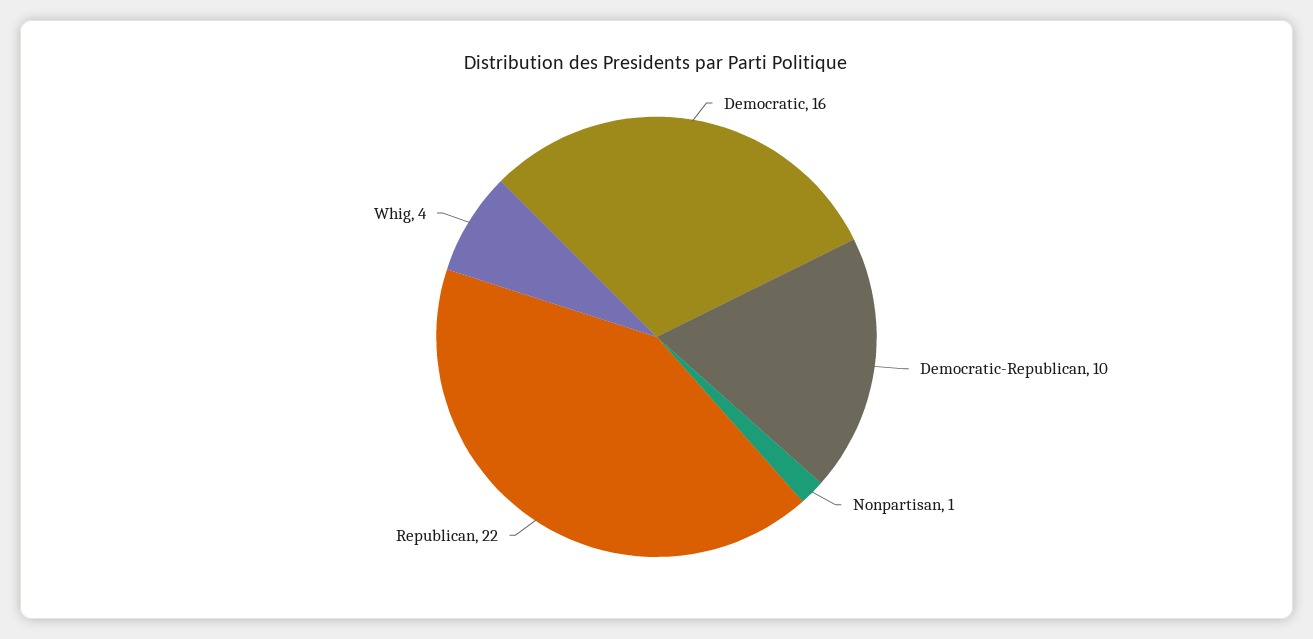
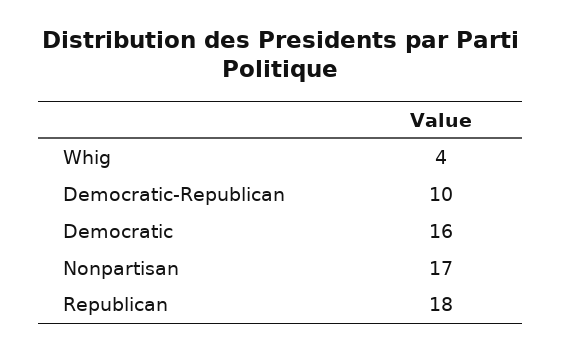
Nonpartisan: 1 -> 17
Republican: 22 -> 18

